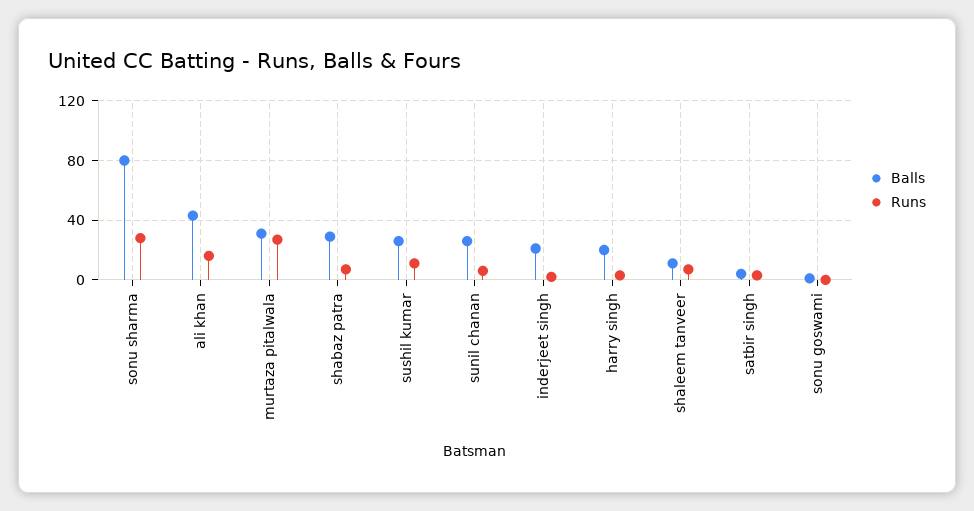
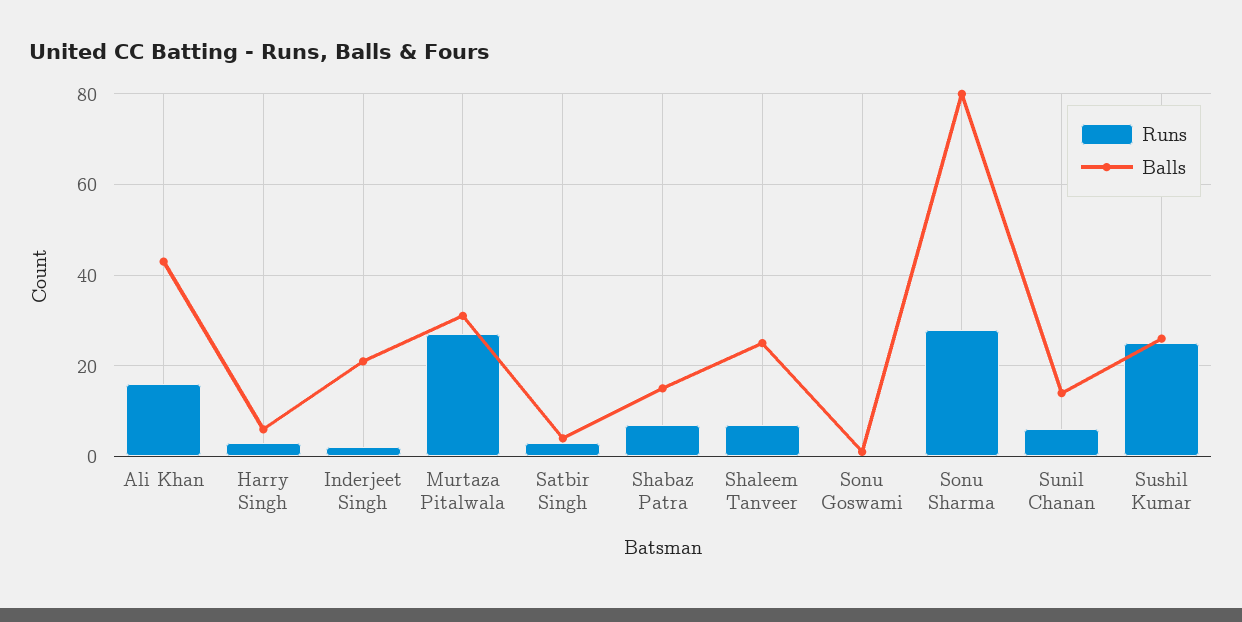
Balls, shabaz patra: 30 -> 15
Runs, sushil kumar: 10 -> 25
Balls, sunil chanan: 25 -> 15
Balls, harry singh: 20 -> 5
Balls, shaleem tanveer: 10 -> 25

